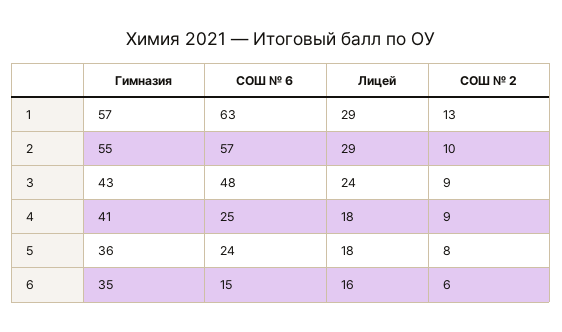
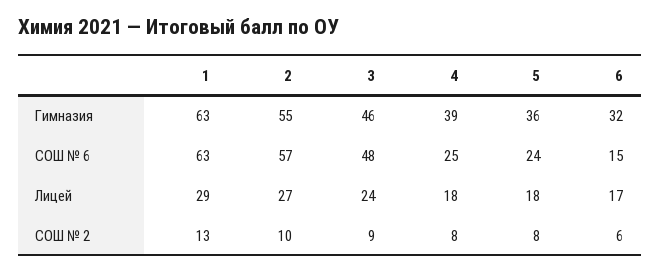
Гимназия, 1: 57 -> 63
Лицей, 2: 29 -> 27
Гимназия, 3: 43 -> 46
Гимназия, 4: 41 -> 39
СОШ № 2, 4: 9 -> 8
Гимназия, 6: 35 -> 32
Лицей, 6: 16 -> 17

